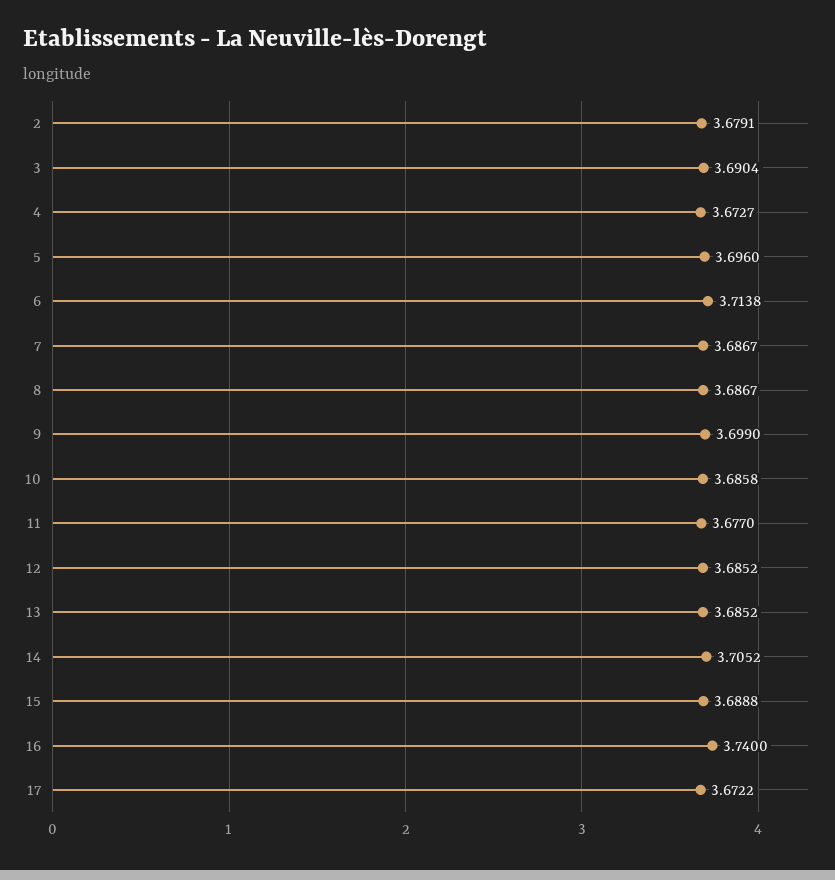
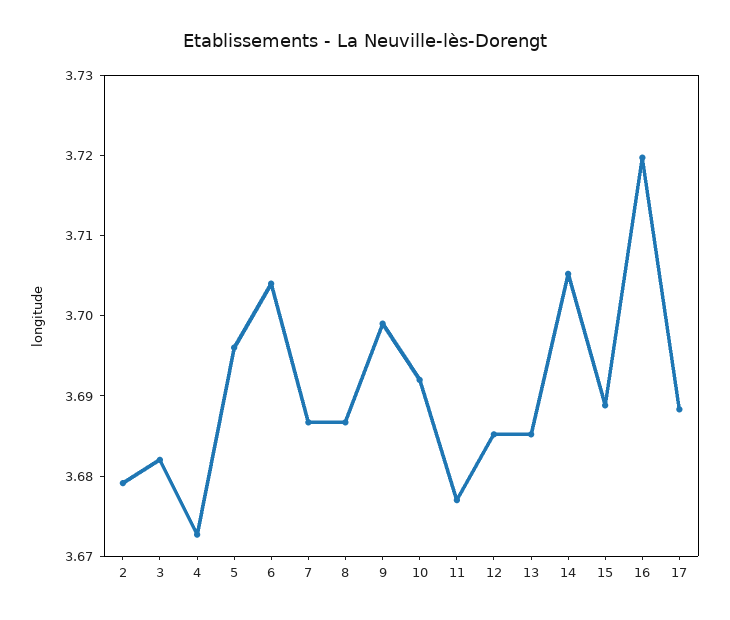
3: 3.6904 -> 3.682
6: 3.7138 -> 3.704
10: 3.6858 -> 3.692
16: 3.74 -> 3.72
17: 3.6722 -> 3.688

